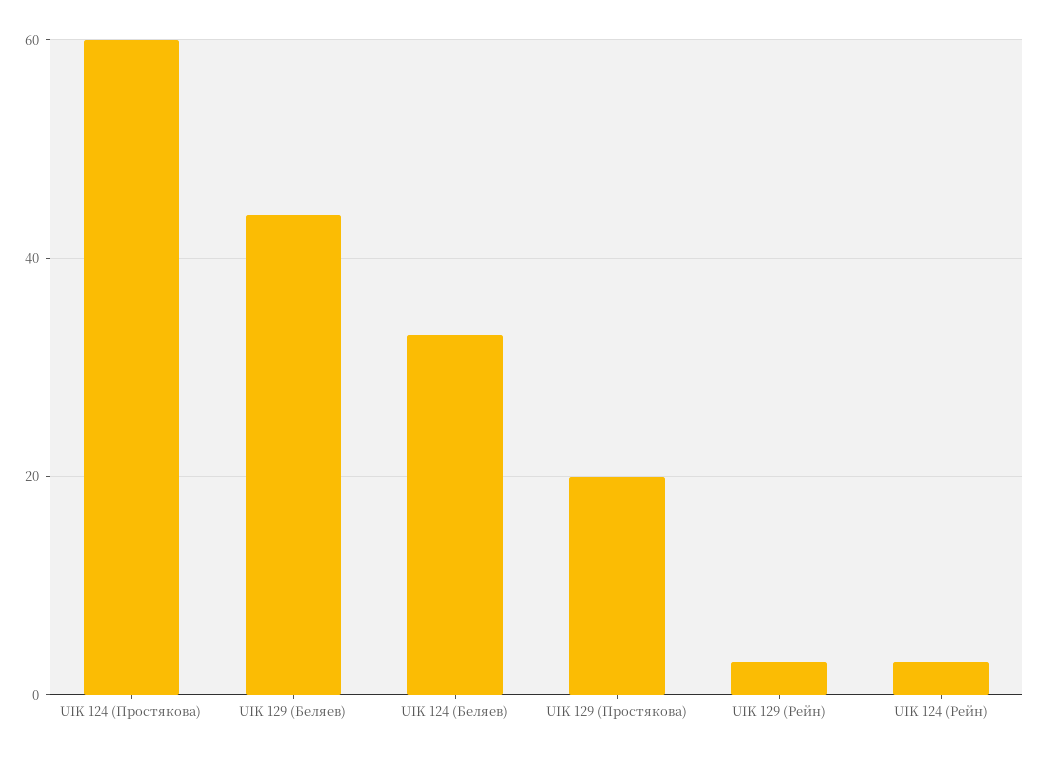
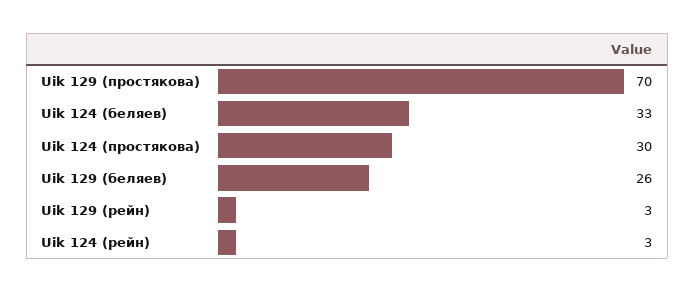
UIK 124 (Простякова): 60 -> 30
UIK 129 (Беляев): 45 -> 26
UIK 129 (Простякова): 20 -> 70

